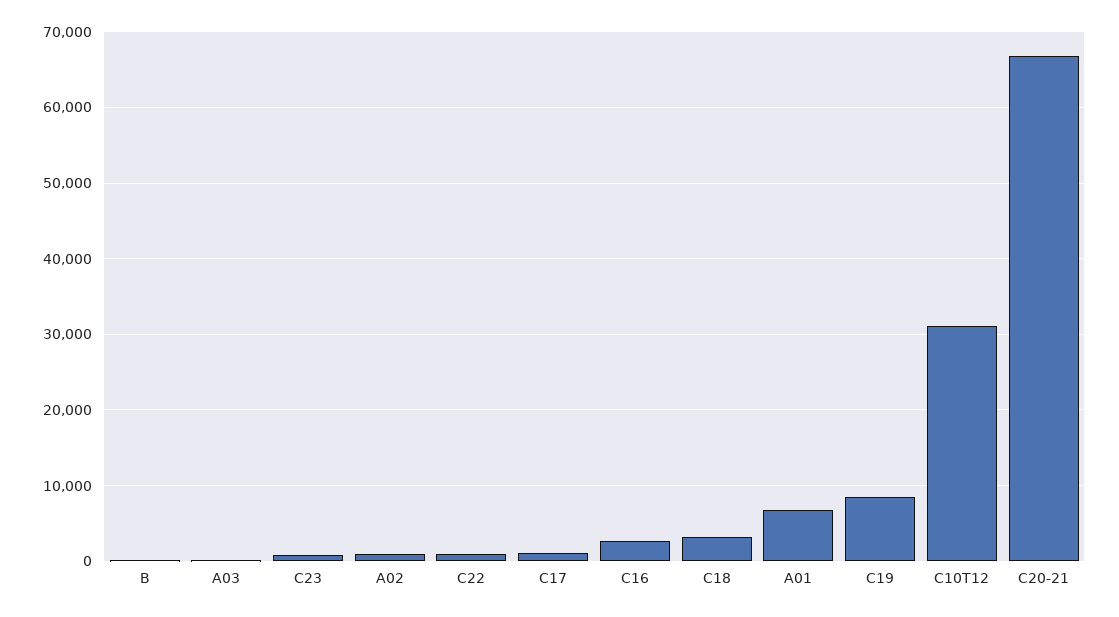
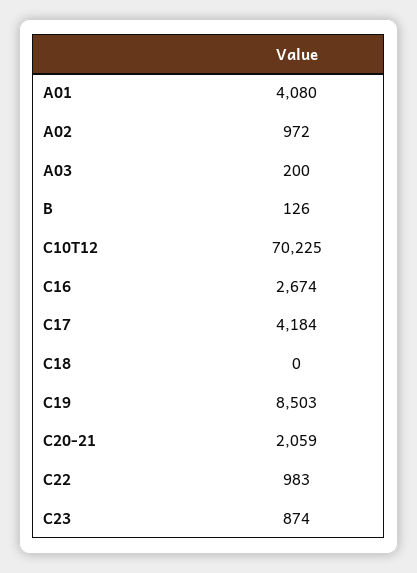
C17: 1000 -> 4184
C18: 3000 -> 0
A01: 7000 -> 4080
C10T12: 31000 -> 70225
C20-21: 67000 -> 2059

